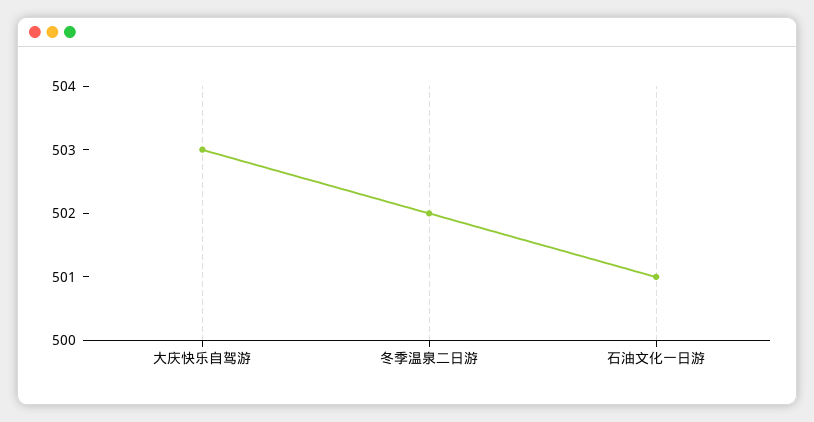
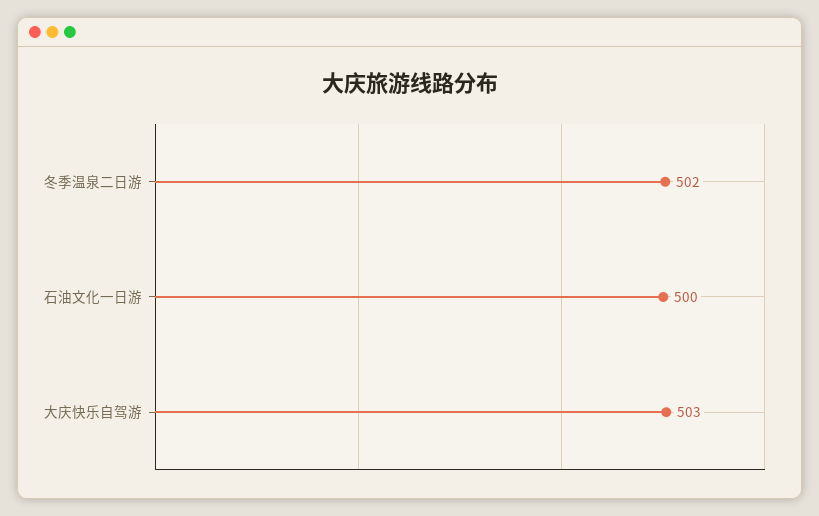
石油文化一日游: 501 -> 500

